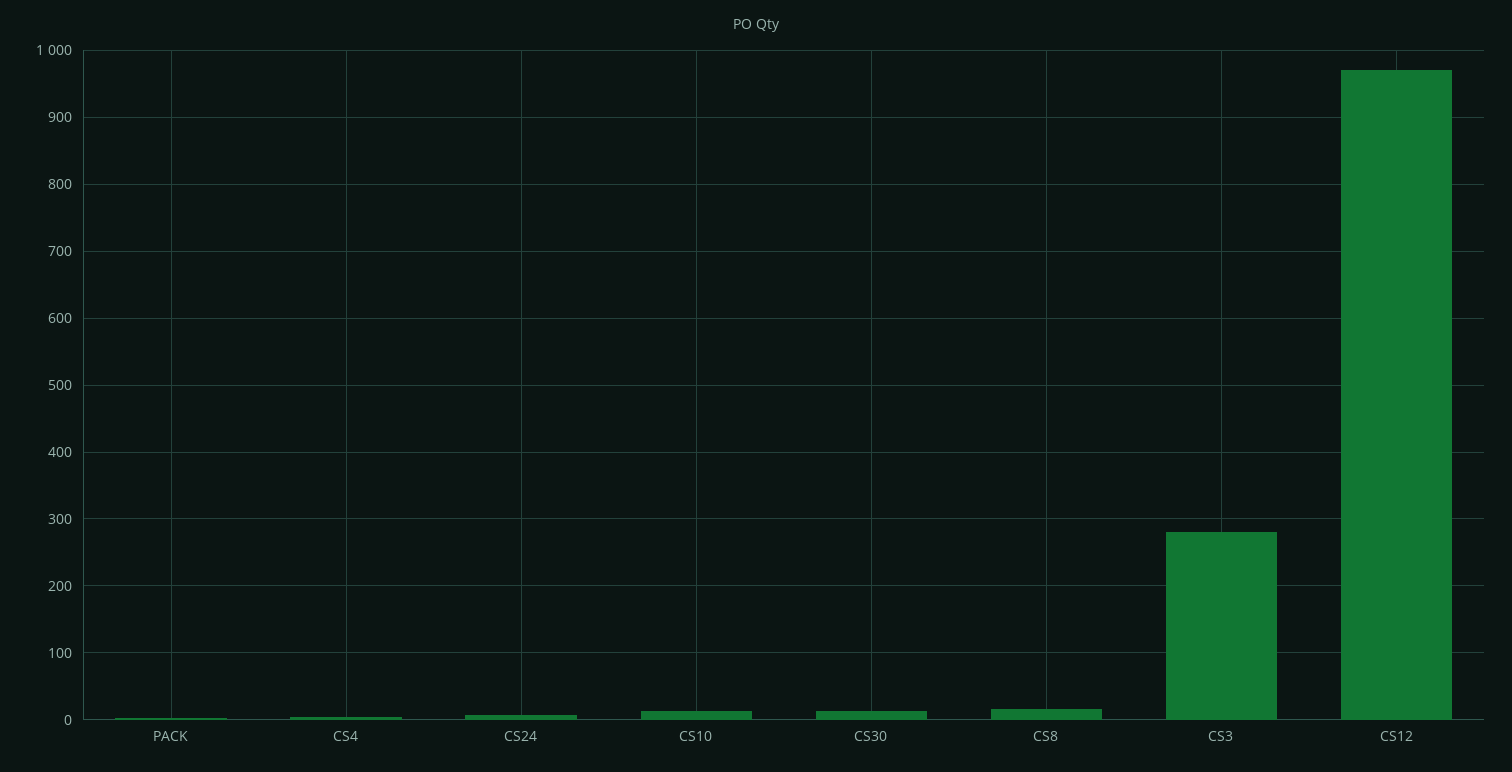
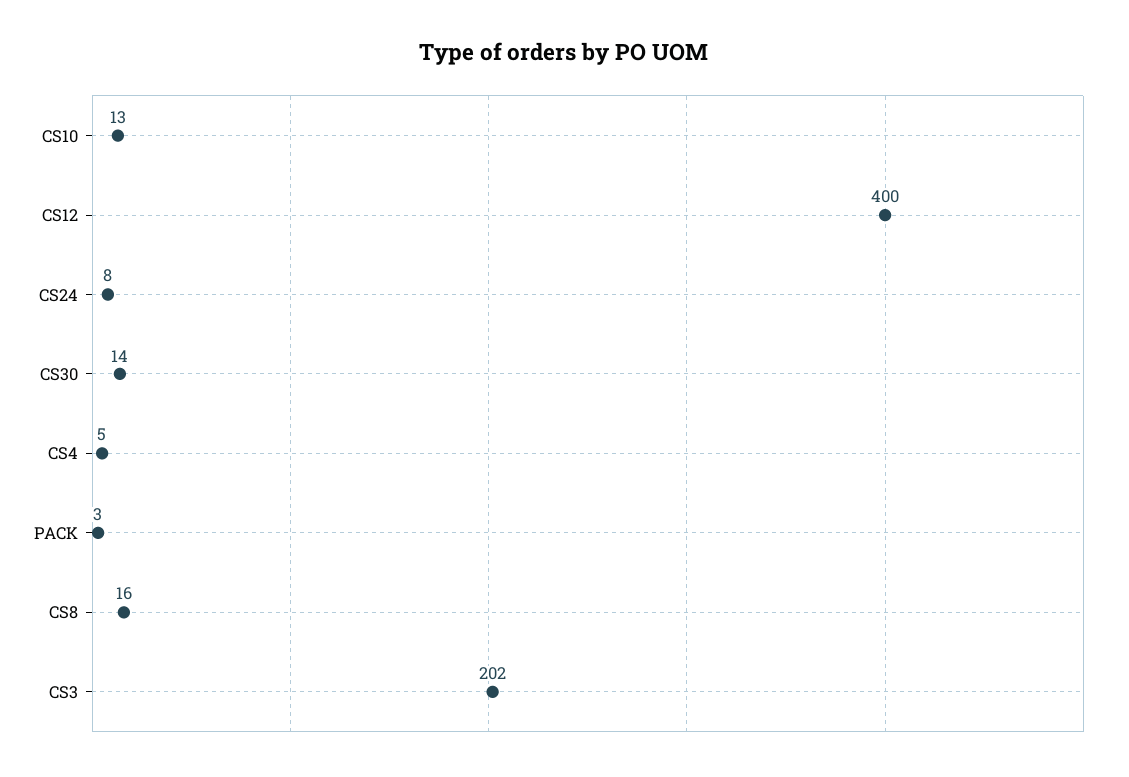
CS3: 280 -> 202
CS12: 970 -> 400

